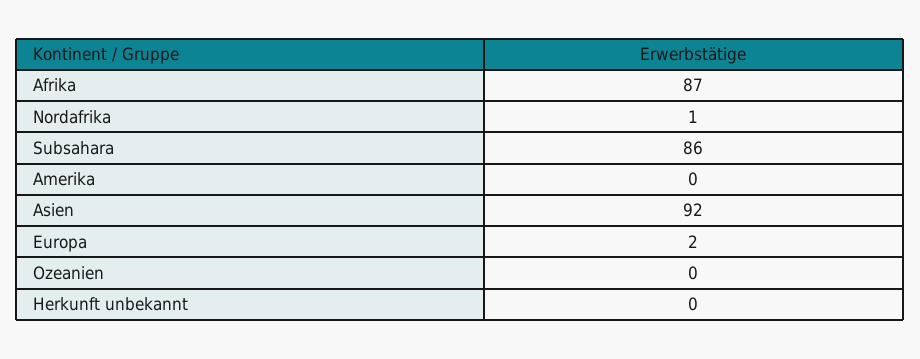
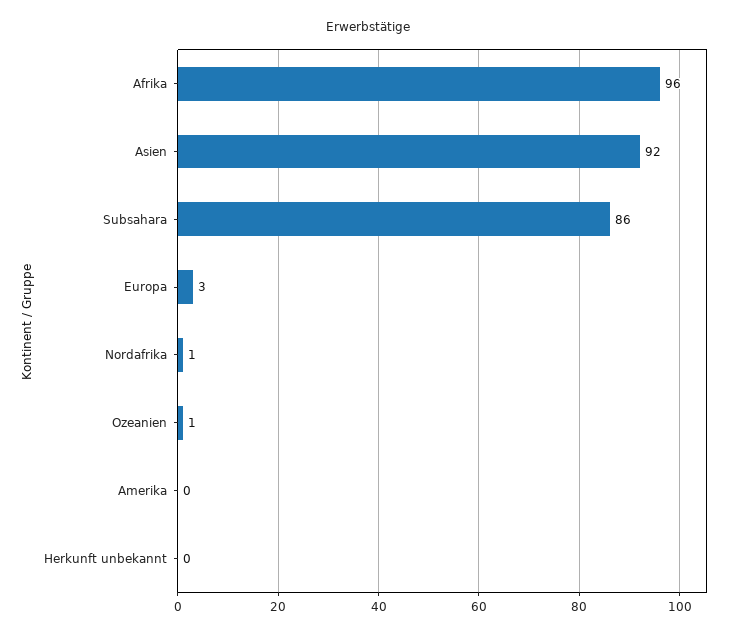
Afrika: 87 -> 96
Europa: 2 -> 3
Ozeanien: 0 -> 1

